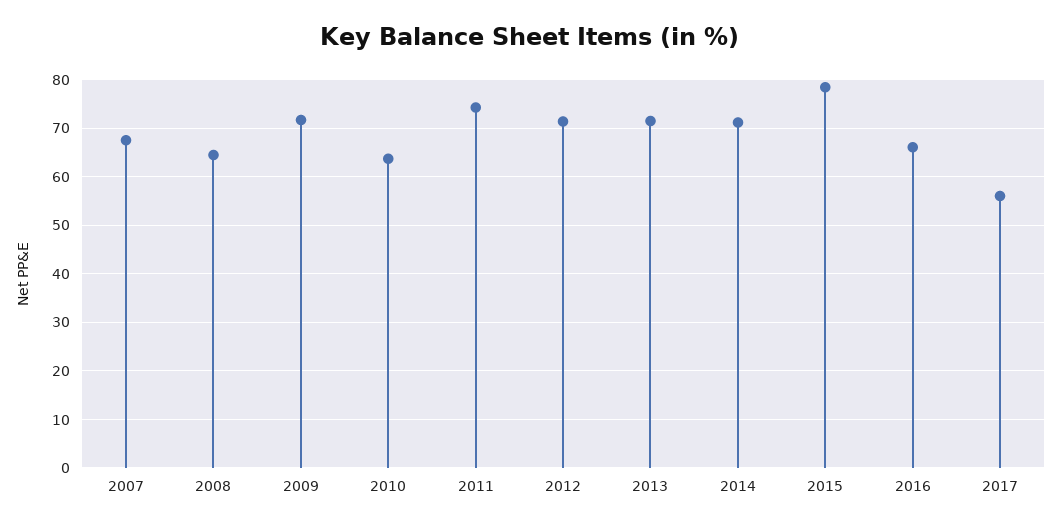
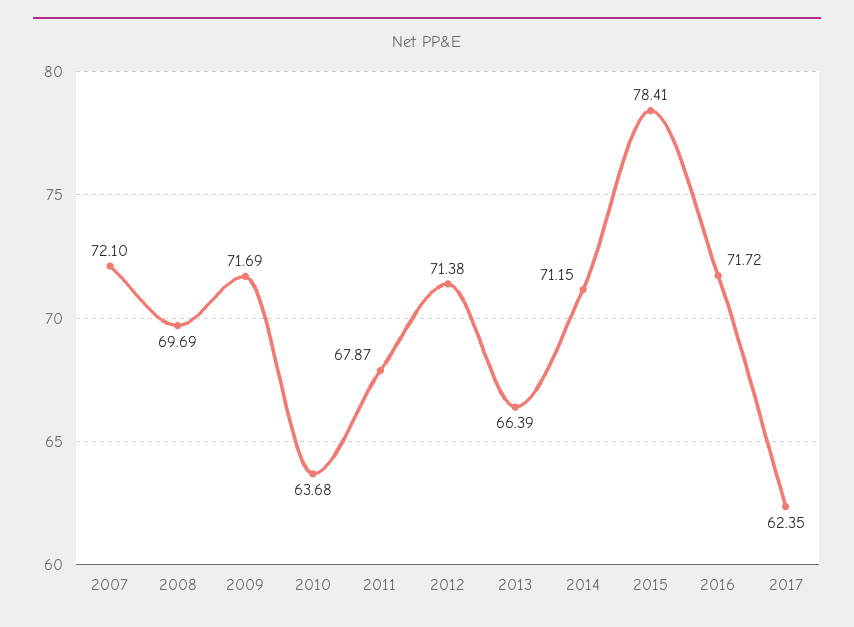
2007: 68 -> 72.1
2008: 64 -> 69.69
2011: 74 -> 67.87
2013: 72 -> 66.39
2016: 66 -> 71.72
2017: 56 -> 62.35

